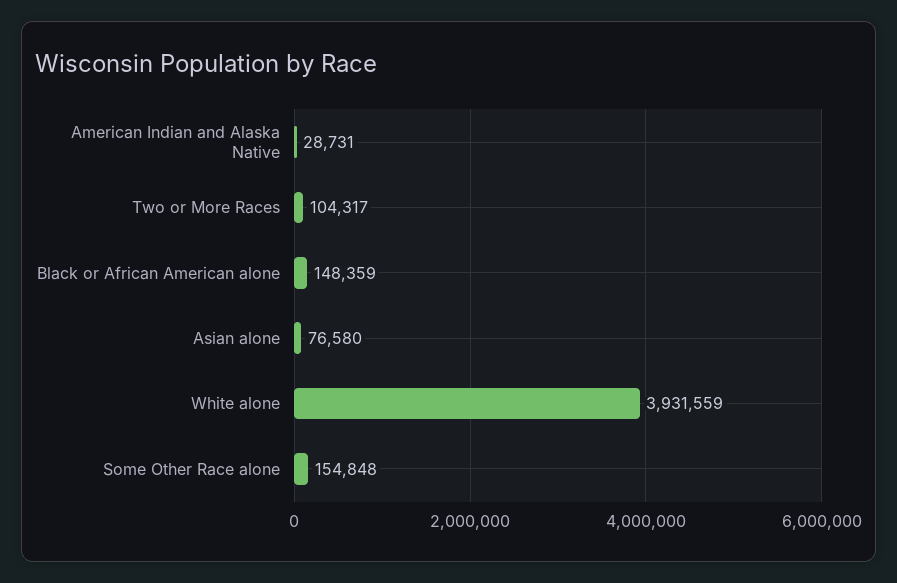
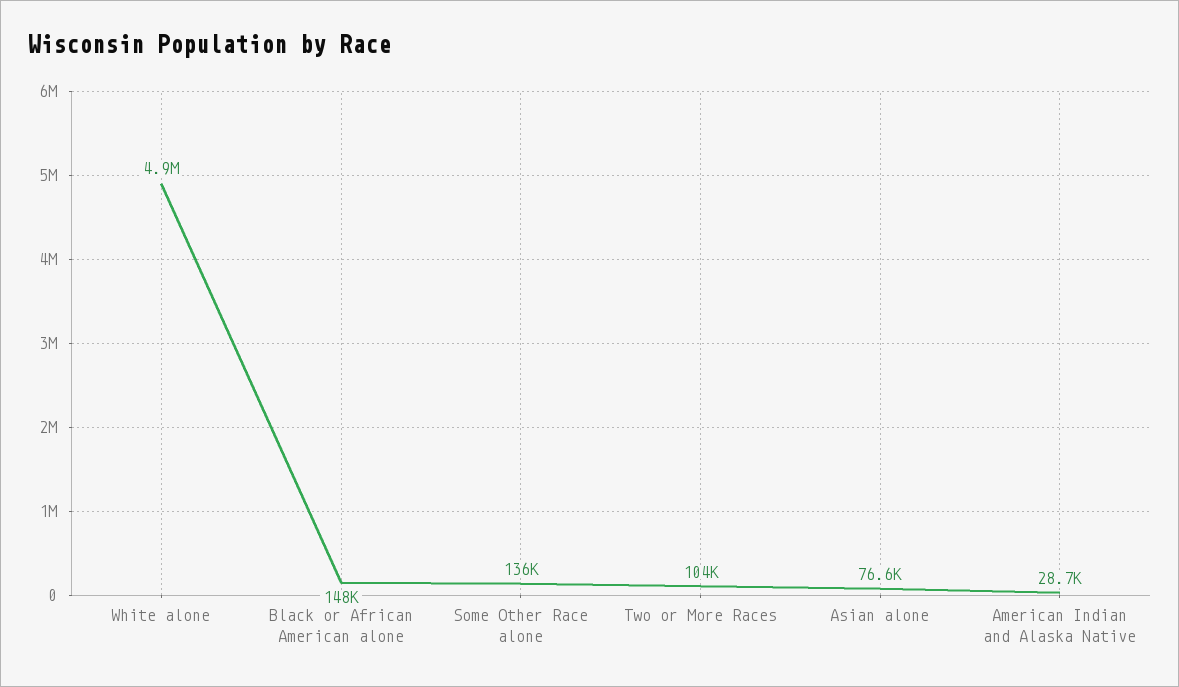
White alone: 3931559 -> 4900000
Some Other Race alone: 154848 -> 136000

